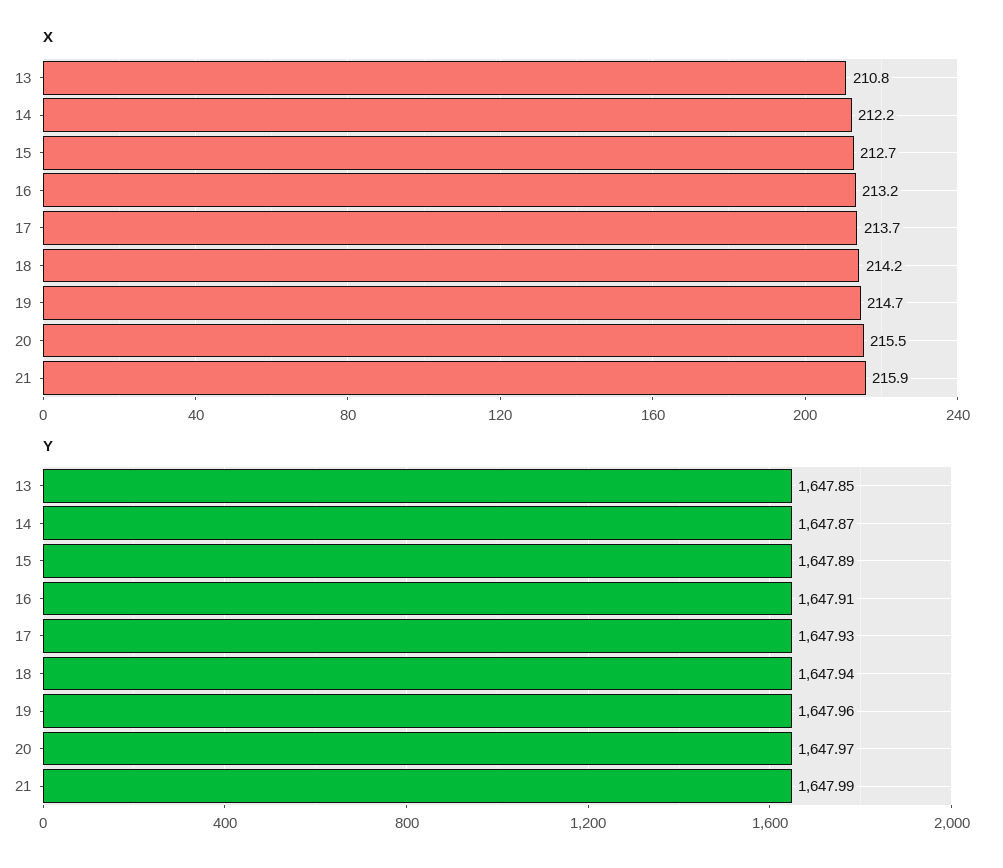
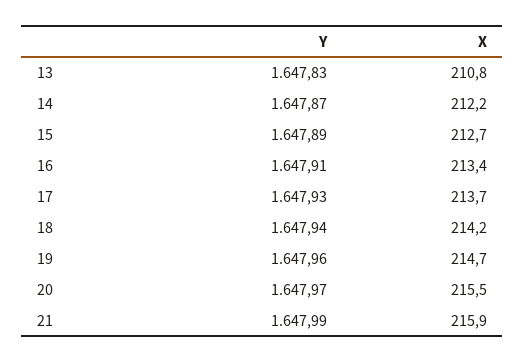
X, 16: 213.2 -> 213.4
Y, 13: 1647.85 -> 1647.83

